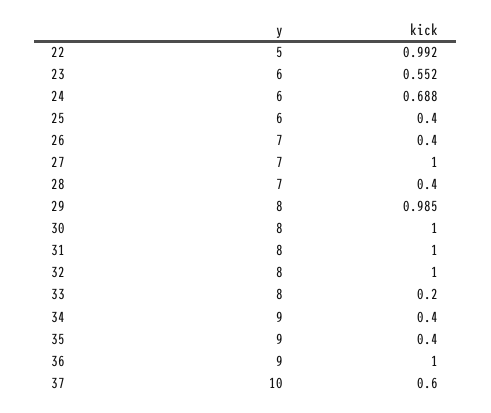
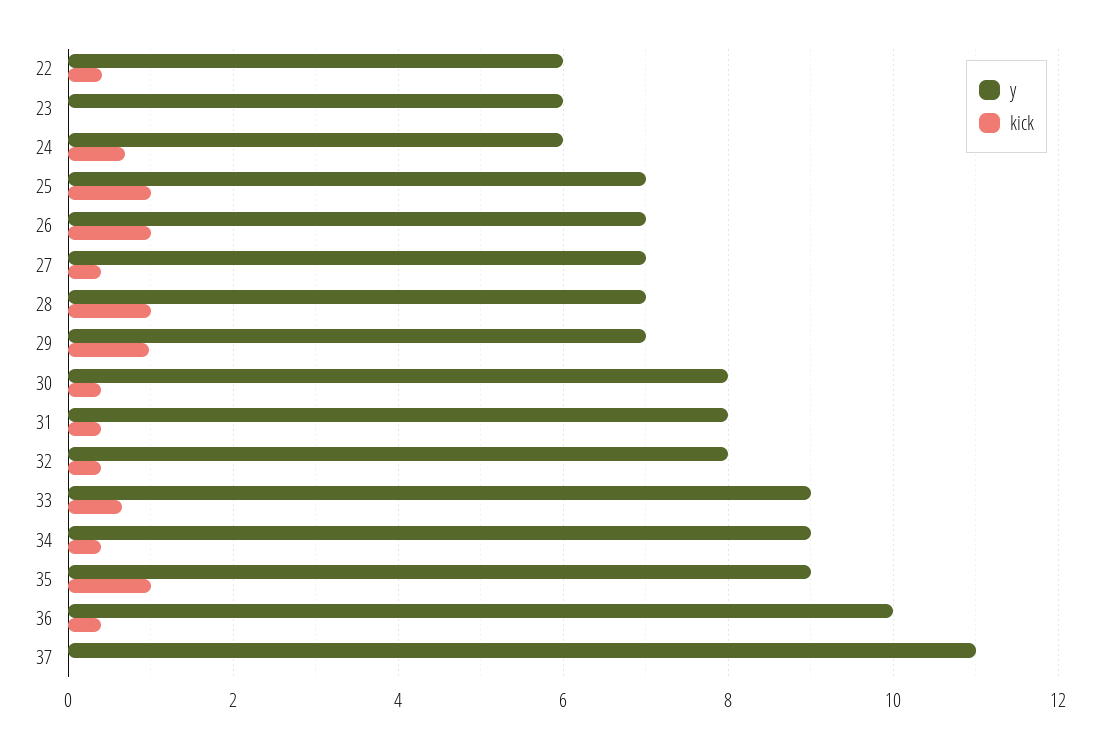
y, 22: 5 -> 6
kick, 22: 0.992 -> 0.4
kick, 23: 0.552 -> 0
y, 25: 6 -> 7
kick, 25: 0.4 -> 1
kick, 26: 0.4 -> 1
kick, 27: 1 -> 0.4
kick, 28: 0.4 -> 1
y, 29: 8 -> 7
kick, 30: 1 -> 0.4
kick, 31: 1 -> 0.4
kick, 32: 1 -> 0.4
y, 33: 8 -> 9
kick, 33: 0.2 -> 0.6
kick, 35: 0.4 -> 1
y, 36: 9 -> 10
kick, 36: 1 -> 0.4
y, 37: 10 -> 11
kick, 37: 0.6 -> 0

